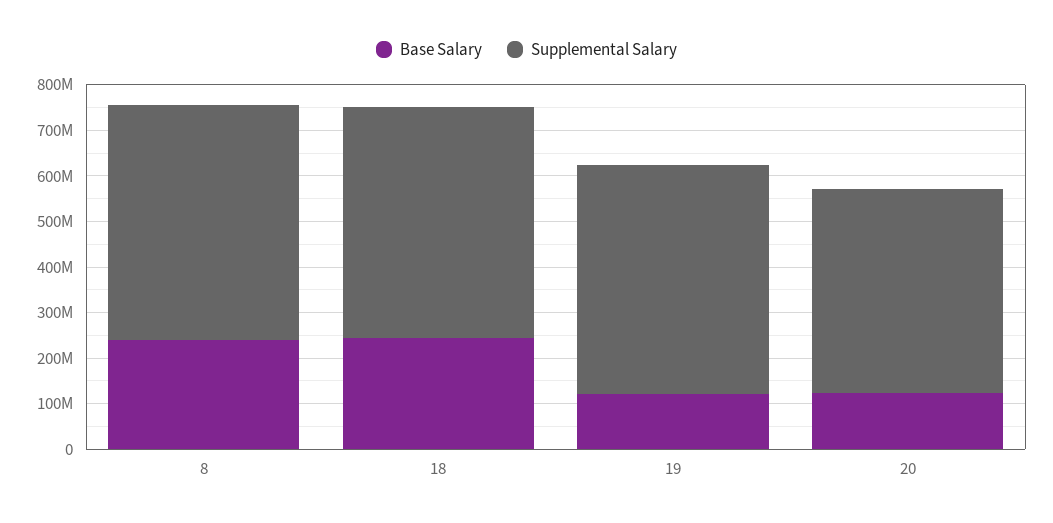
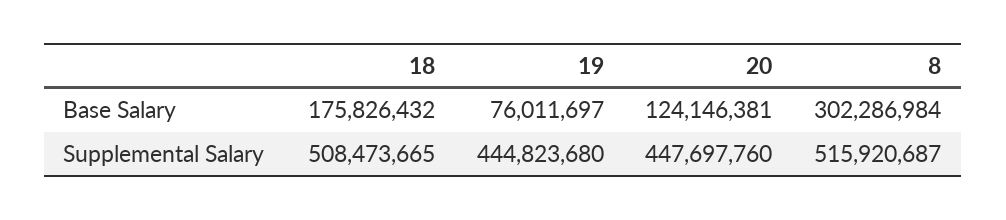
Base Salary, 8: 240000000 -> 302286984
Base Salary, 18: 240000000 -> 175826432
Base Salary, 19: 120000000 -> 76011697
Supplemental Salary, 19: 500000000 -> 444823680

